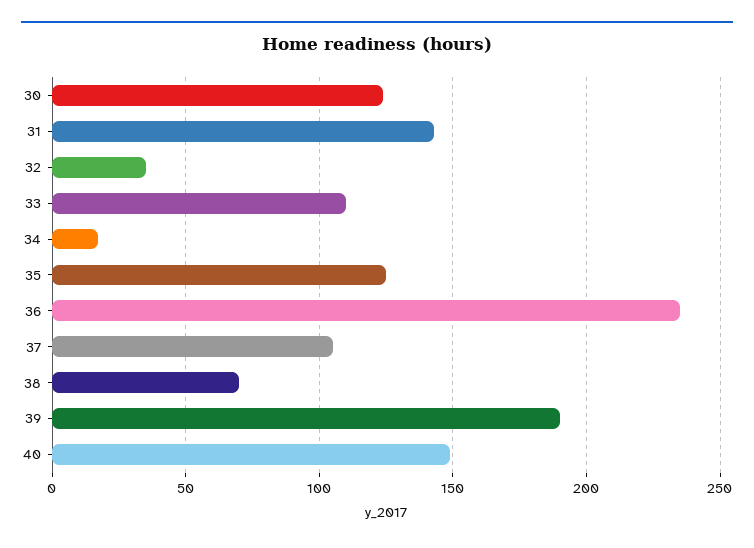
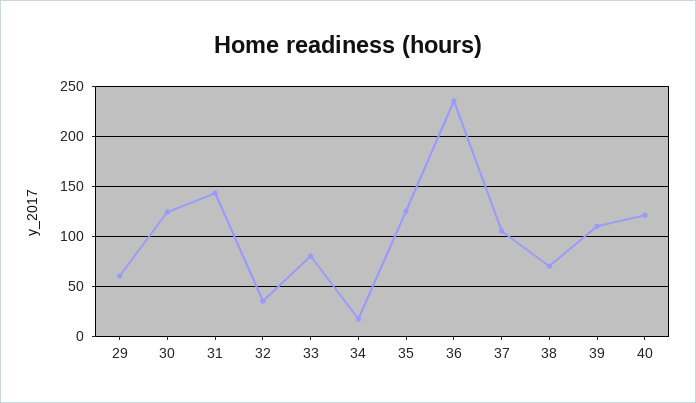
33: 110 -> 80
39: 190 -> 110
40: 150 -> 120
29: none -> 60

